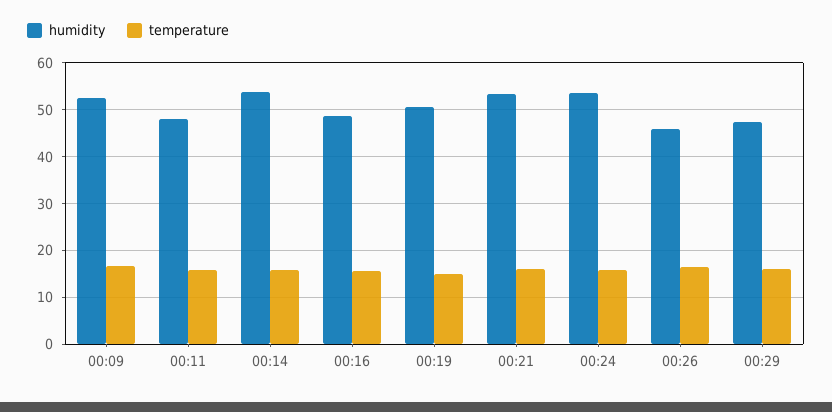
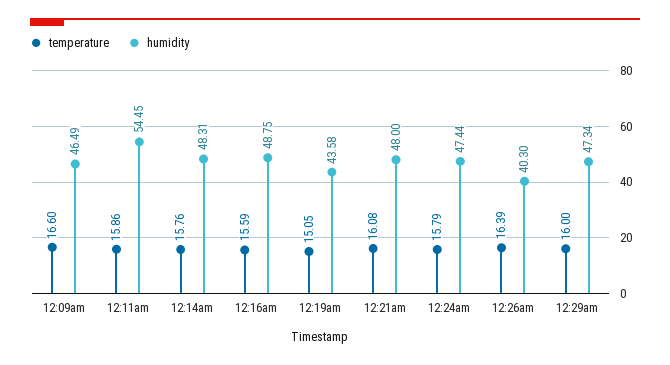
humidity, 00:09: 52 -> 46.49
humidity, 00:11: 48 -> 54.45
humidity, 00:14: 54 -> 48.31
humidity, 00:19: 50 -> 43.58
humidity, 00:21: 54 -> 48
humidity, 00:24: 54 -> 47.44
humidity, 00:26: 46 -> 40.3

